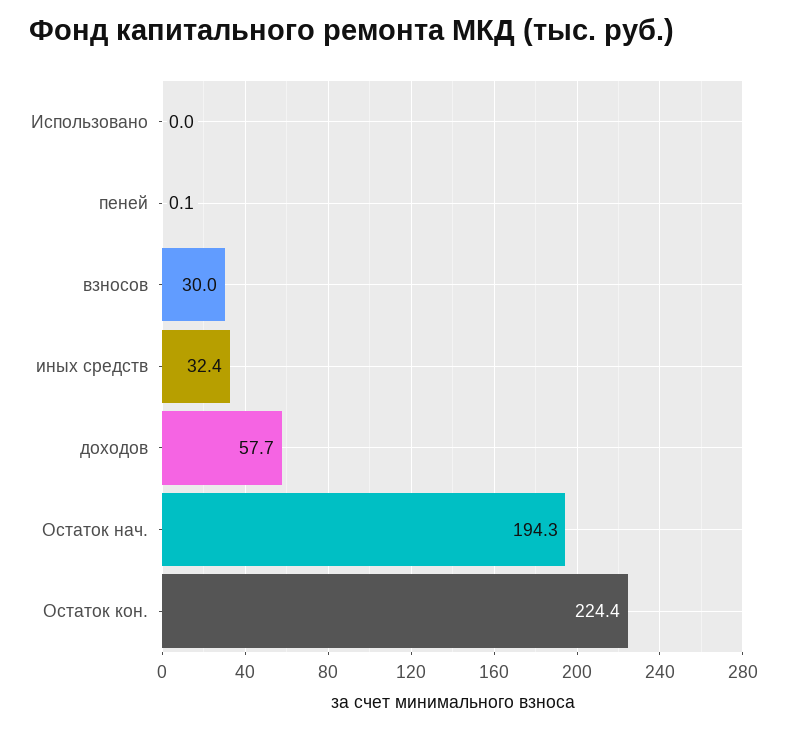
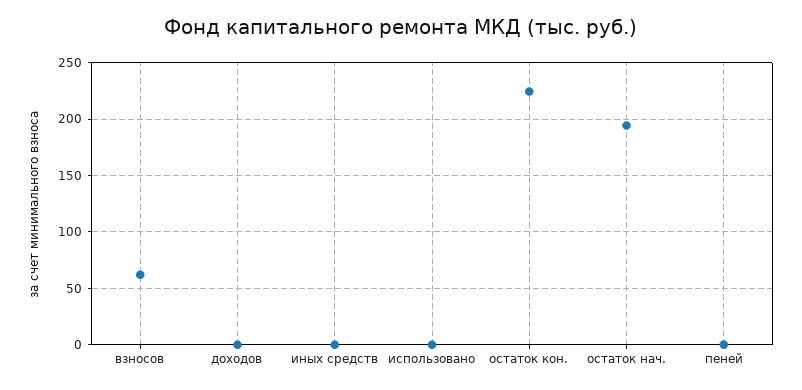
взносов: 30 -> 60
иных средств: 32.4 -> 0
доходов: 57.7 -> 0

